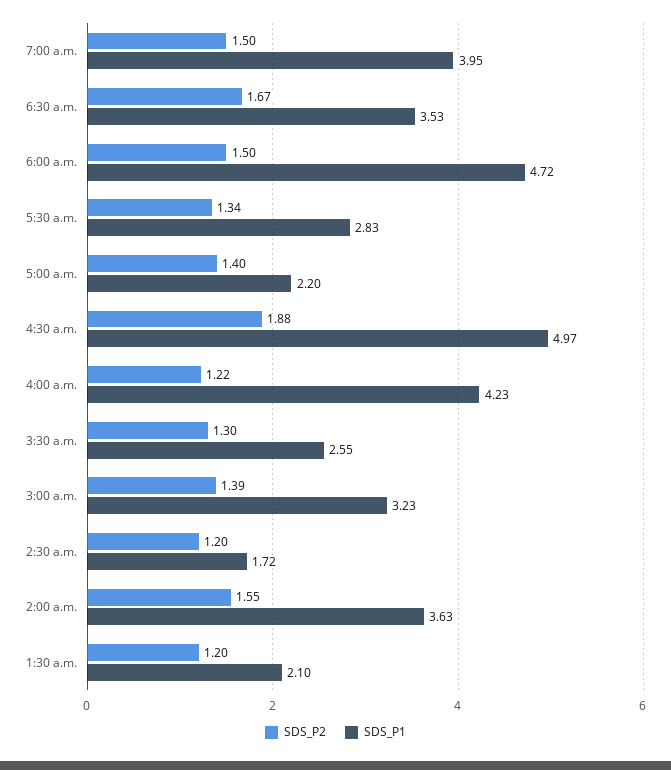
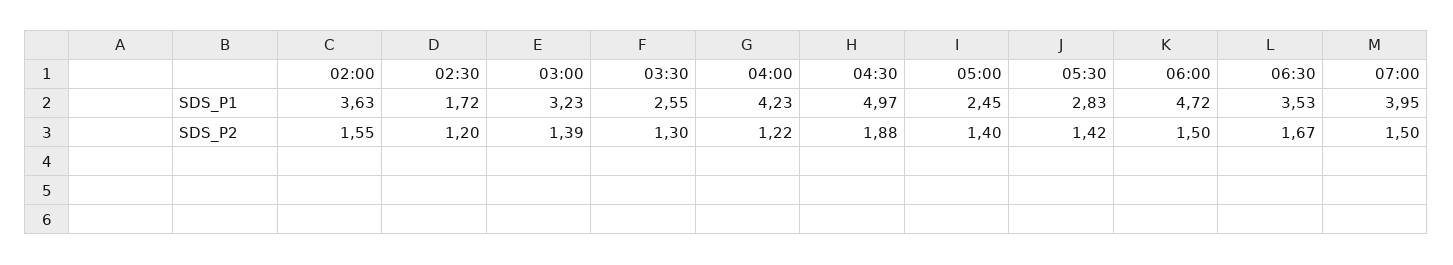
SDS_P2, 5:30 a.m.: 1.34 -> 1.42
SDS_P1, 5:00 a.m.: 2.2 -> 2.45
SDS_P2, 1:30 a.m.: 1.2 -> none
SDS_P1, 1:30 a.m.: 2.1 -> none

